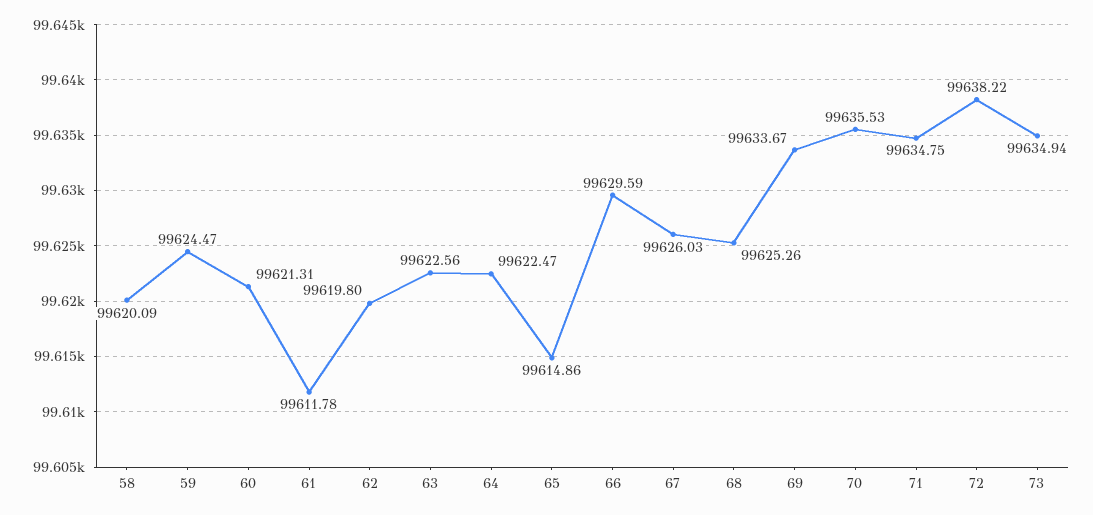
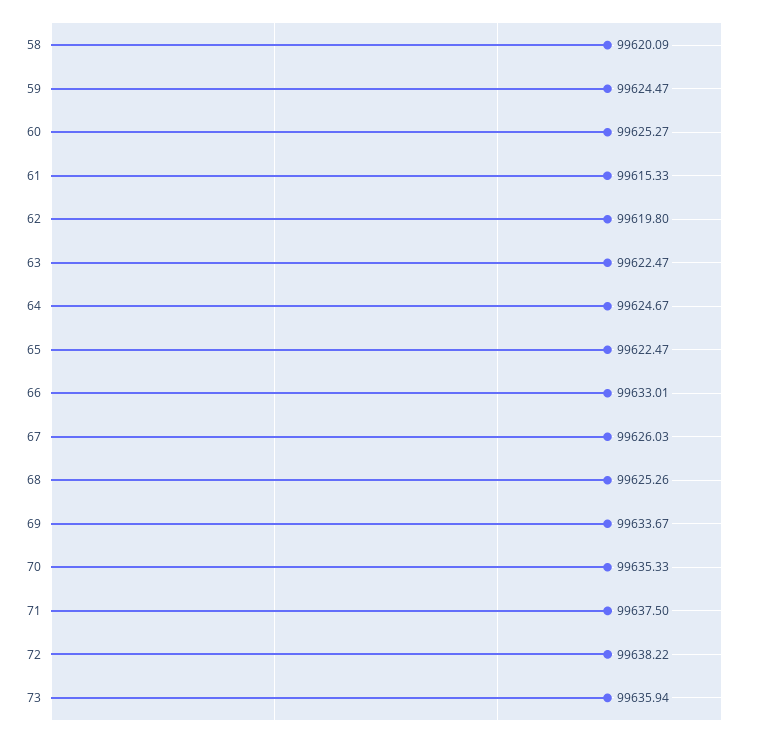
60: 99621.31 -> 99625.27
61: 99611.78 -> 99615.33
63: 99622.56 -> 99622.47
64: 99622.47 -> 99624.67
65: 99614.86 -> 99622.47
66: 99629.59 -> 99633.01
70: 99635.53 -> 99635.33
71: 99634.75 -> 99637.5
73: 99634.94 -> 99635.94

